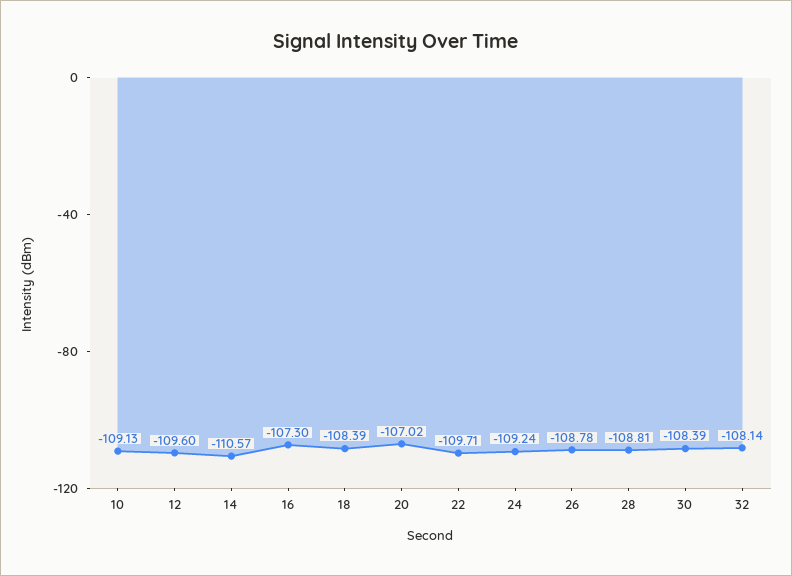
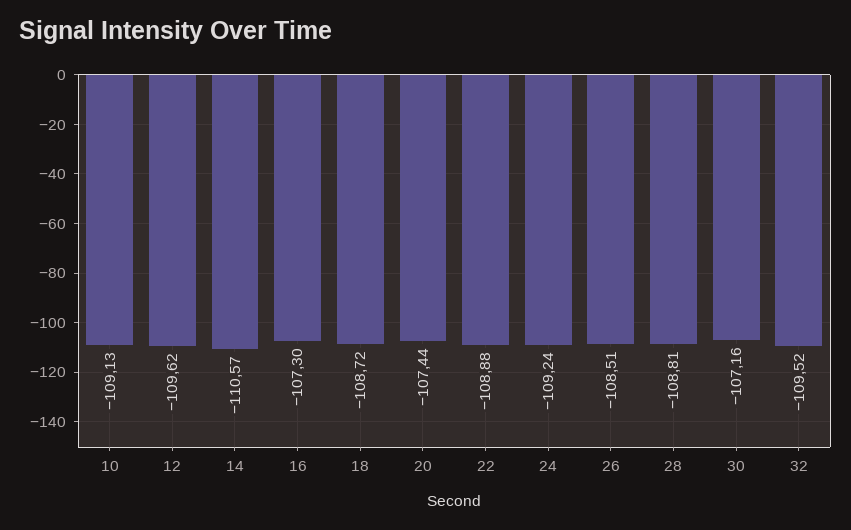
12: -109.6 -> -109.62
18: -108.39 -> -108.72
20: -107.02 -> -107.44
22: -109.71 -> -108.88
26: -108.78 -> -108.51
30: -108.39 -> -107.16
32: -108.14 -> -109.52

